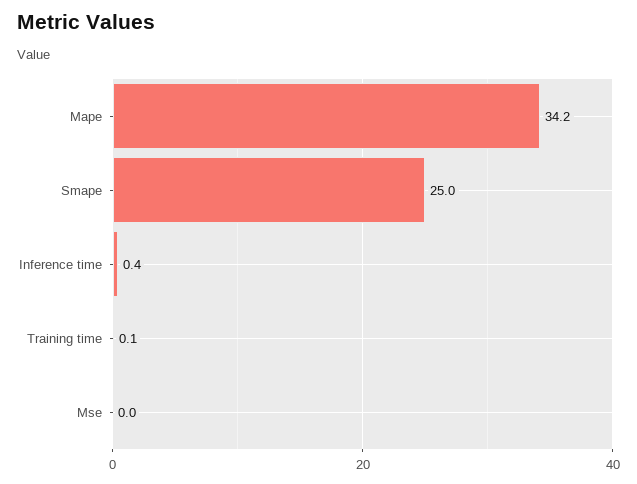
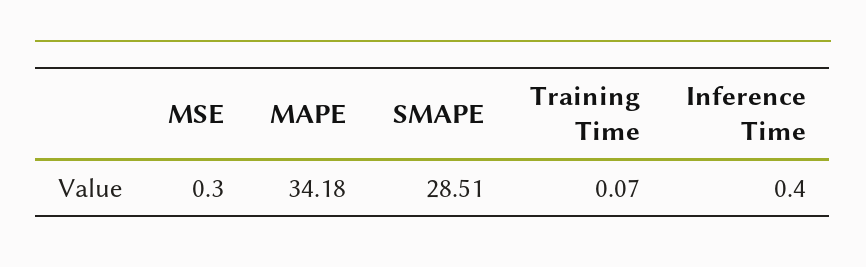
Smape: 25 -> 28.51
Mse: 0 -> 0.3

